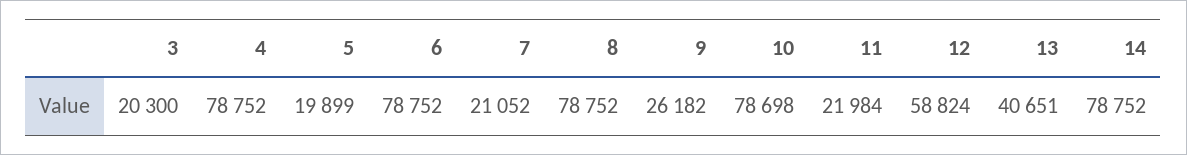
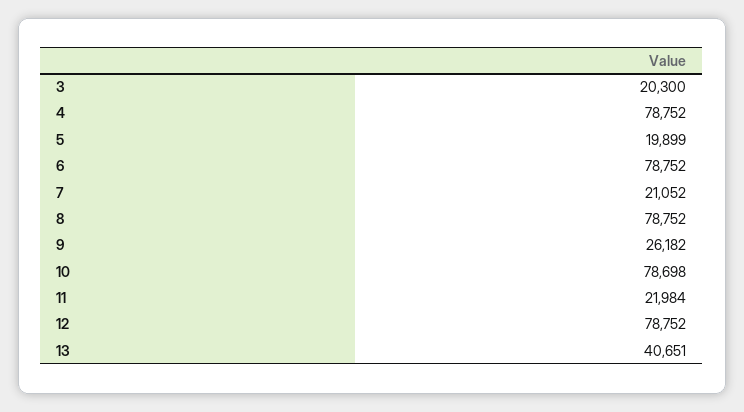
12: 58824 -> 78752
14: 78752 -> none

